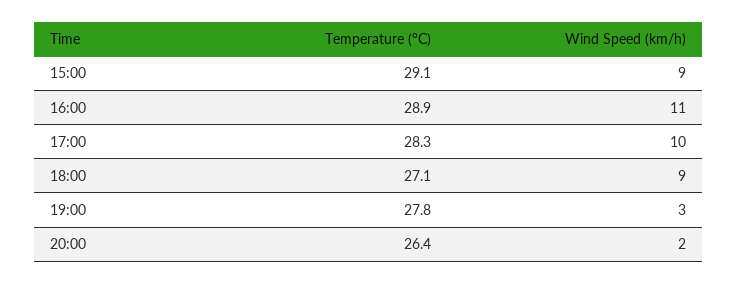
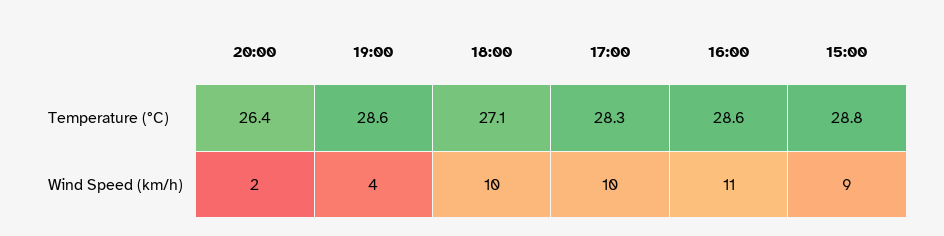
Temperature (°C), 15:00: 29.1 -> 28.8
Temperature (°C), 16:00: 28.9 -> 28.6
Wind Speed (km/h), 18:00: 9 -> 10
Temperature (°C), 19:00: 27.8 -> 28.6
Wind Speed (km/h), 19:00: 3 -> 4

